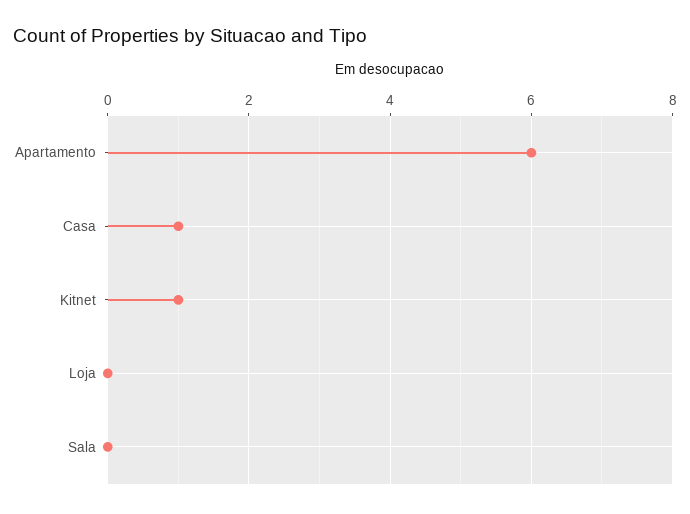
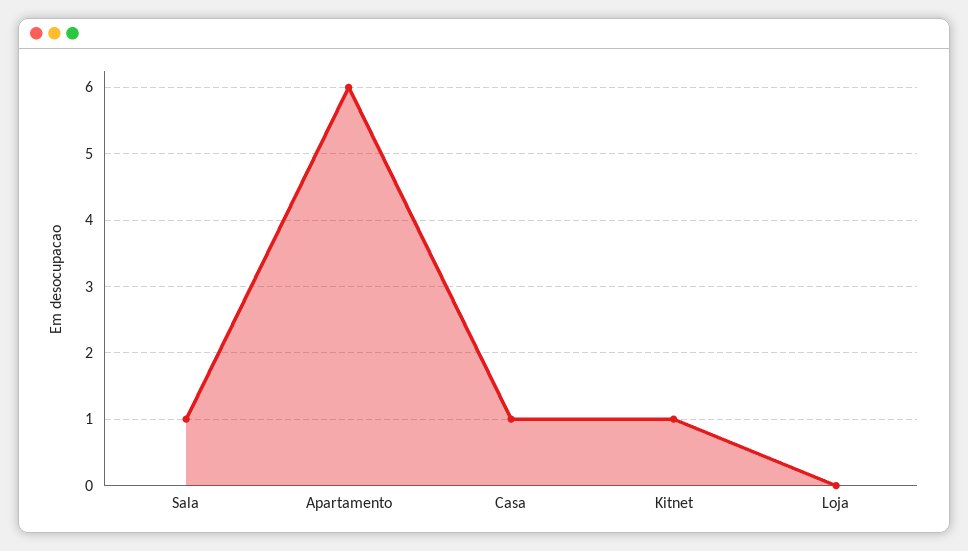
Sala: 0 -> 1

